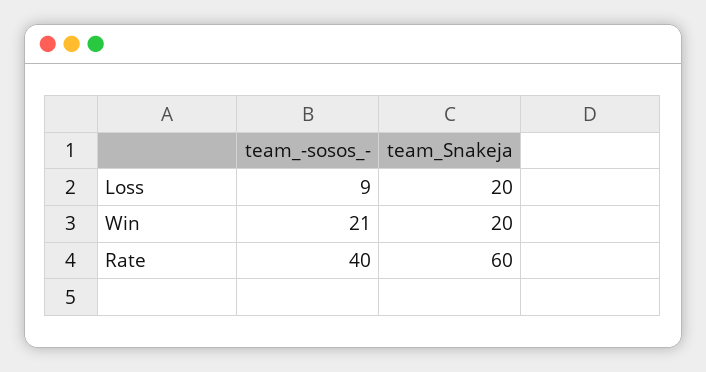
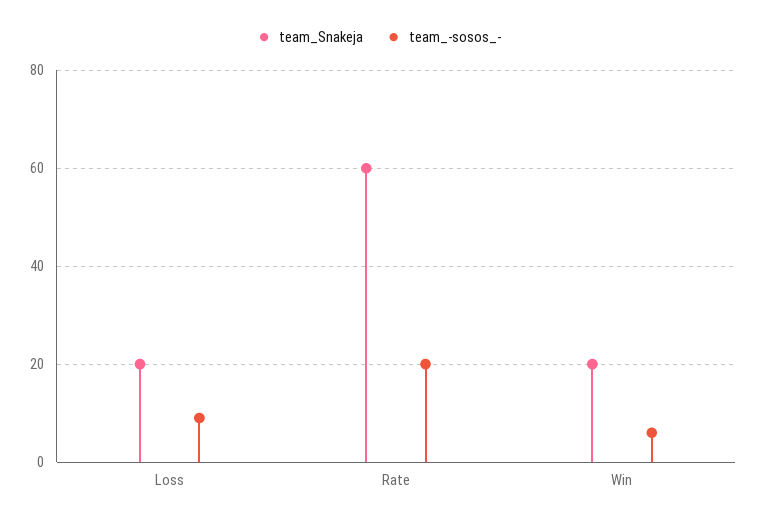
team_-sosos_-, Win: 21 -> 5
team_-sosos_-, Rate: 40 -> 20

